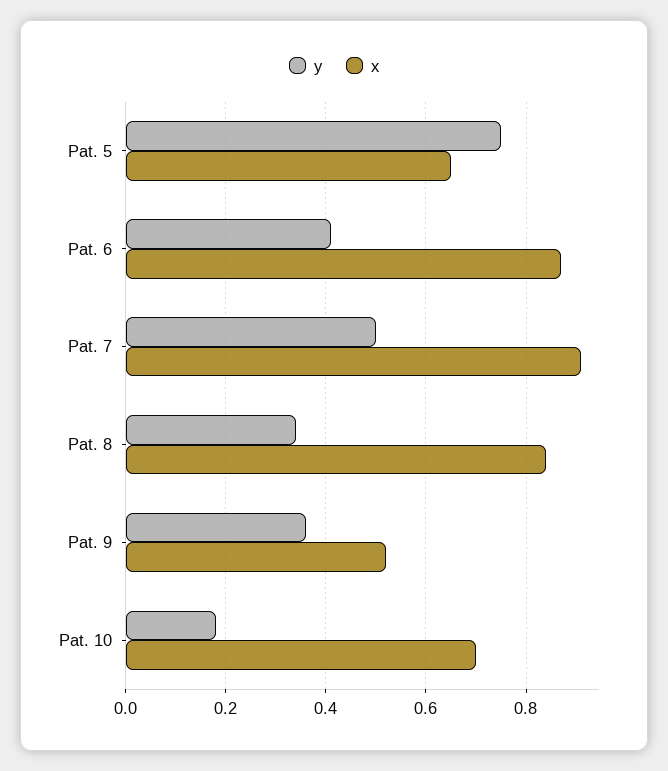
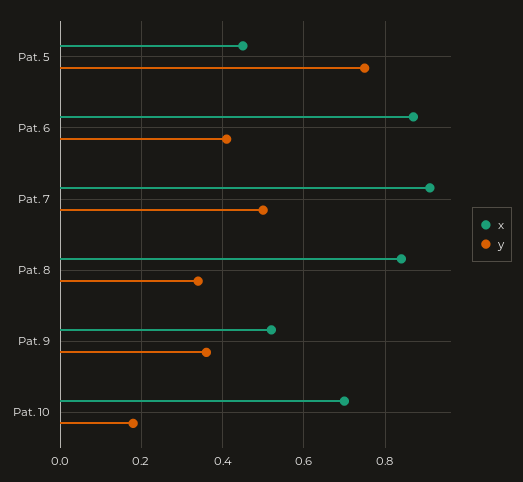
x, Pat. 5: 0.65 -> 0.45

